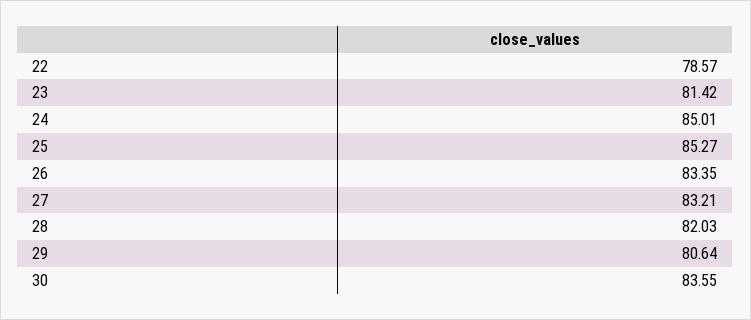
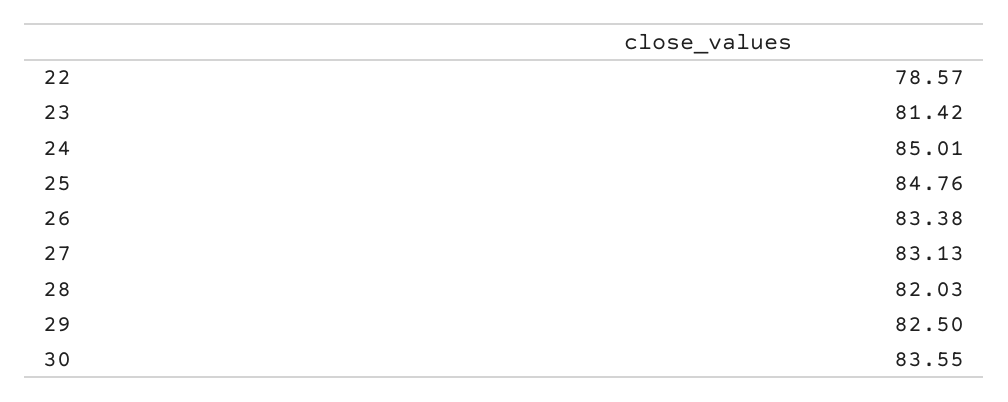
25: 85.27 -> 84.76
26: 83.35 -> 83.38
27: 83.21 -> 83.13
29: 80.64 -> 82.5

